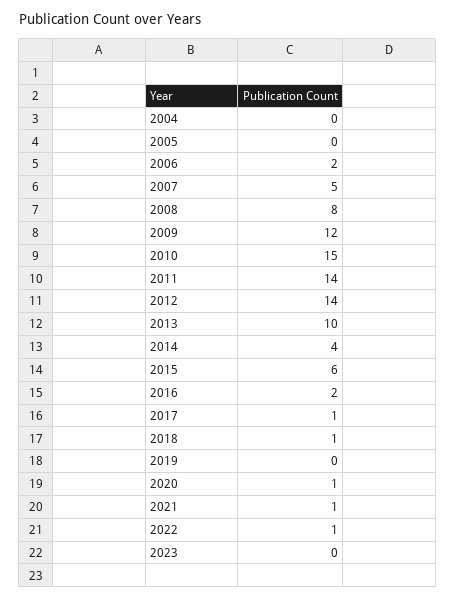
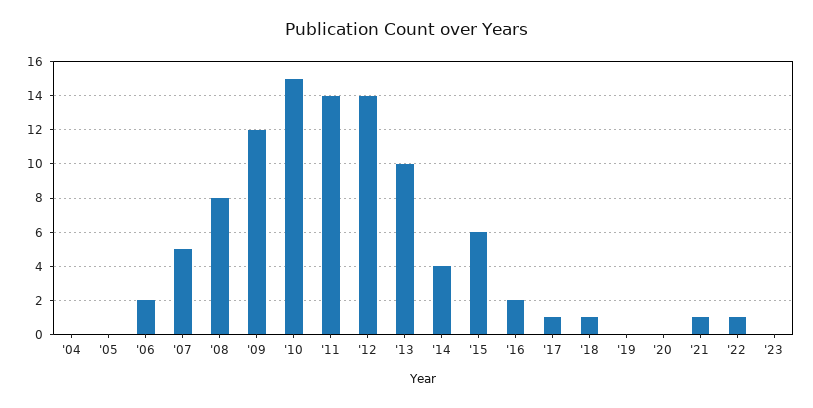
2020: 1 -> 0

